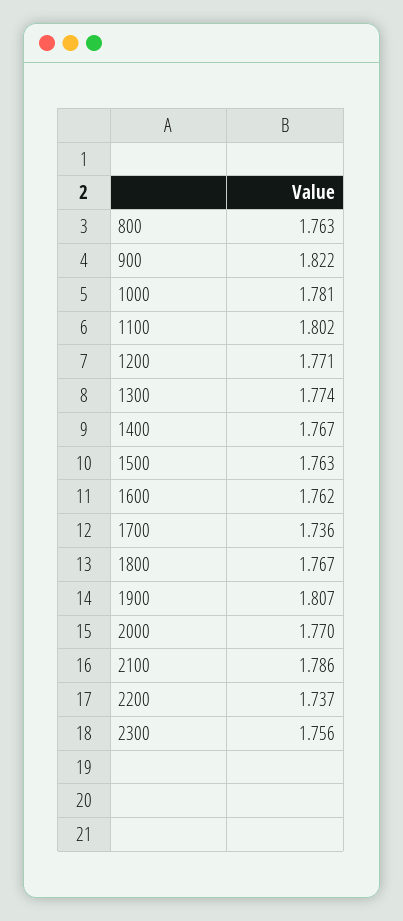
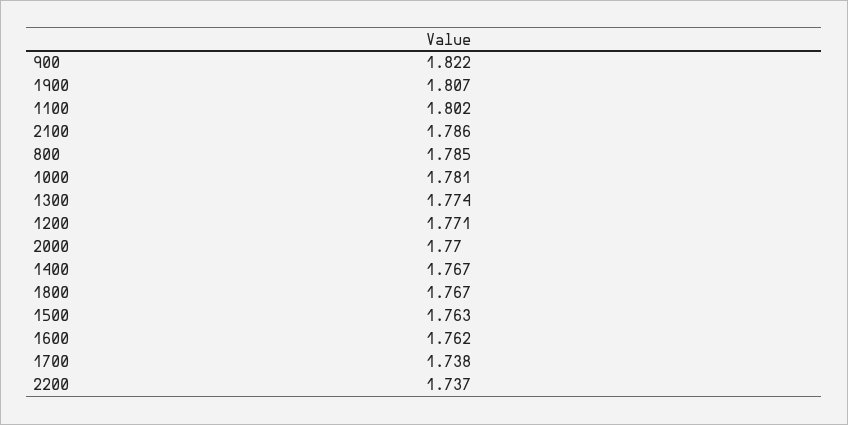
800: 1.763 -> 1.785
1700: 1.736 -> 1.738
2300: 1.756 -> none

